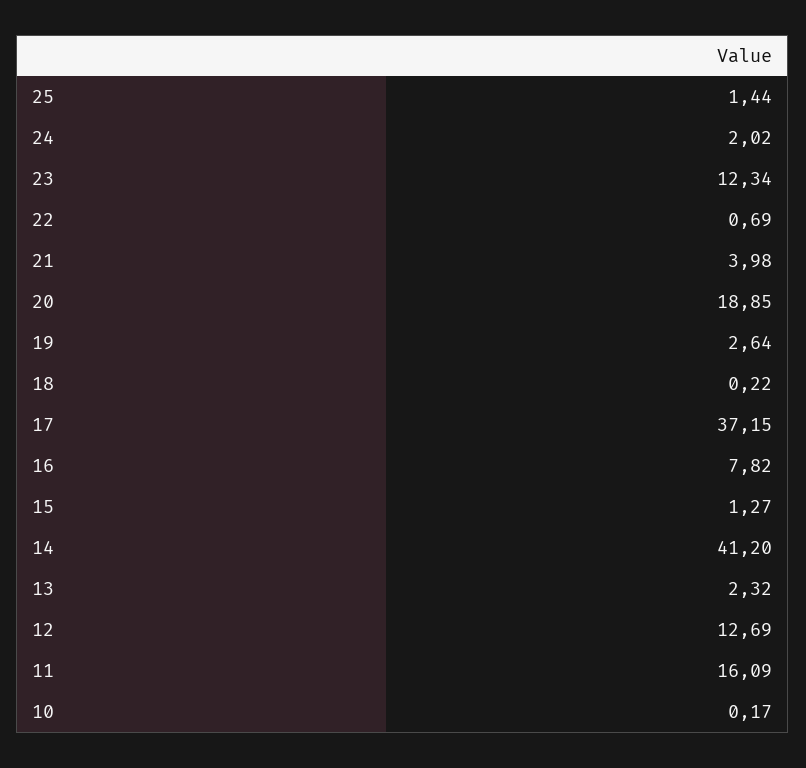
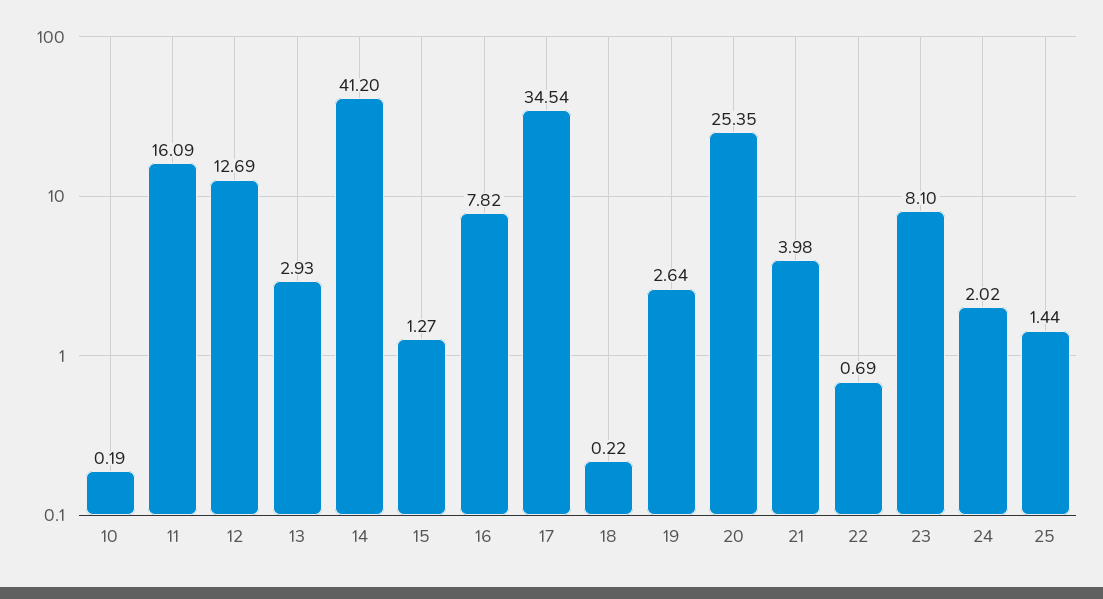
23: 12.34 -> 8.1
20: 18.85 -> 25.35
17: 37.15 -> 34.54
13: 2.32 -> 2.93
10: 0.17 -> 0.19

